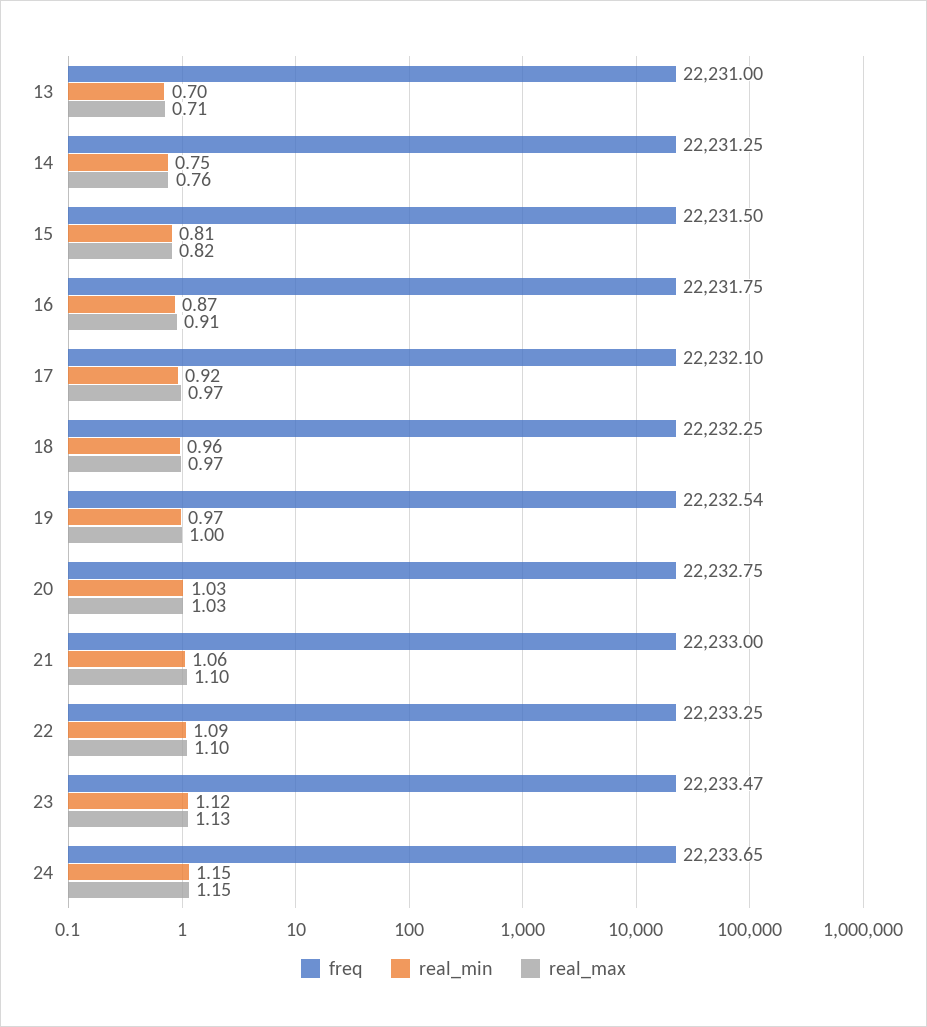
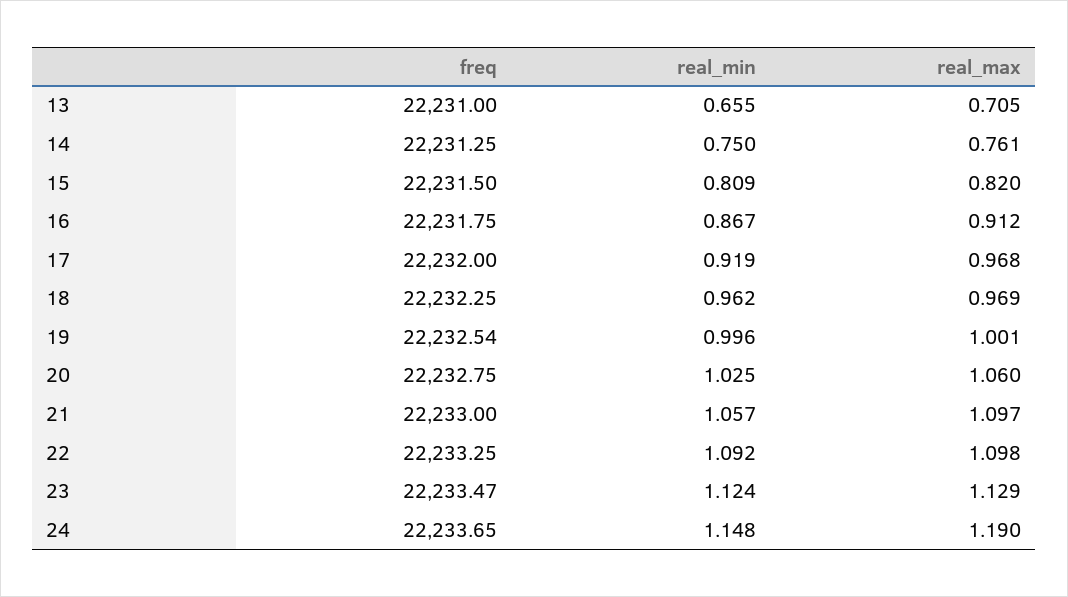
real_min, 13: 0.7 -> 0.655
freq, 17: 22232.1 -> 22232
real_min, 19: 0.97 -> 0.996
real_max, 20: 1.03 -> 1.06
real_max, 24: 1.15 -> 1.19

